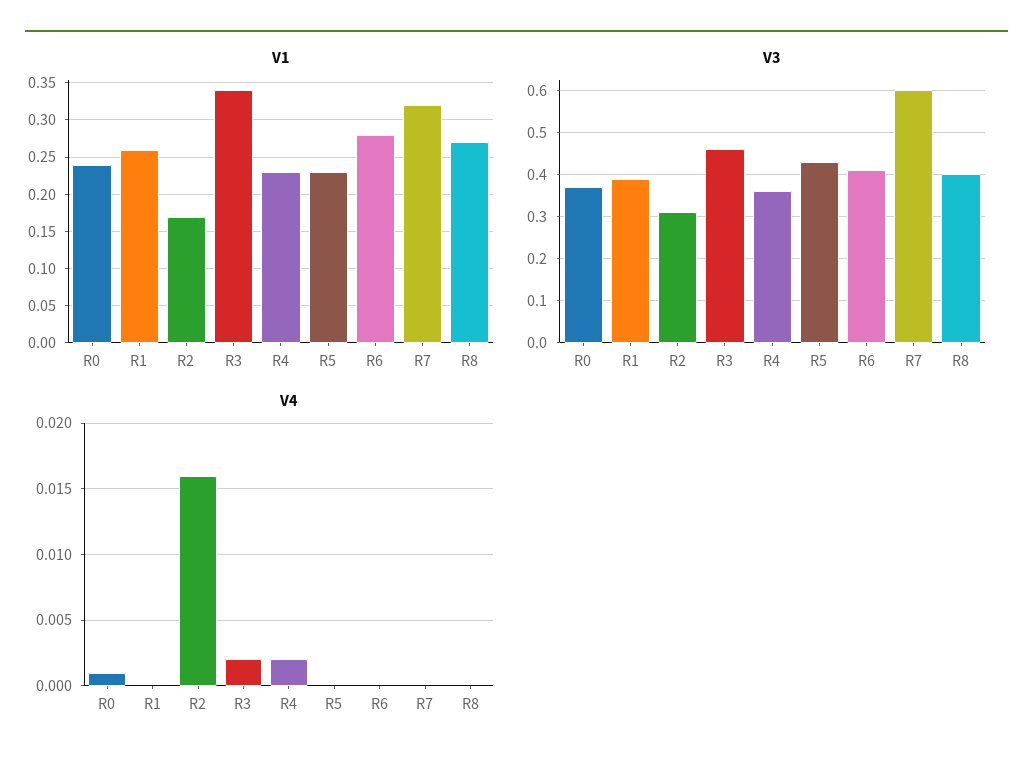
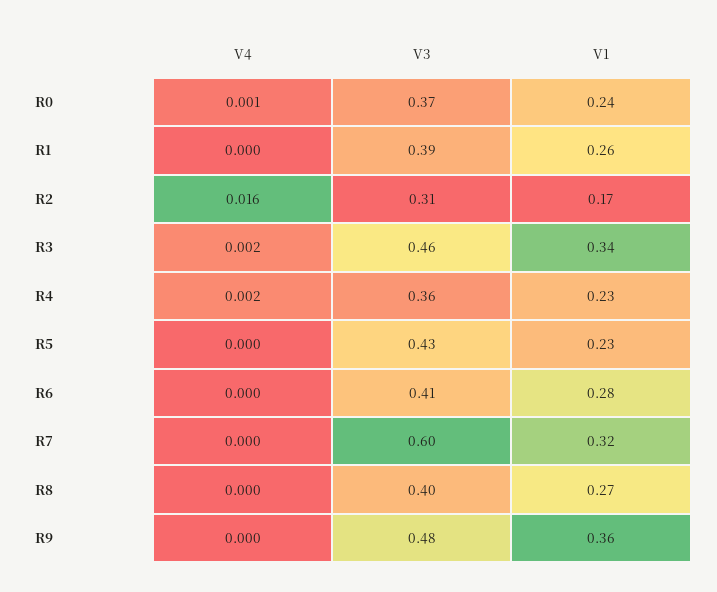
V4, R9: none -> 0
V3, R9: none -> 0.48
V1, R9: none -> 0.36

